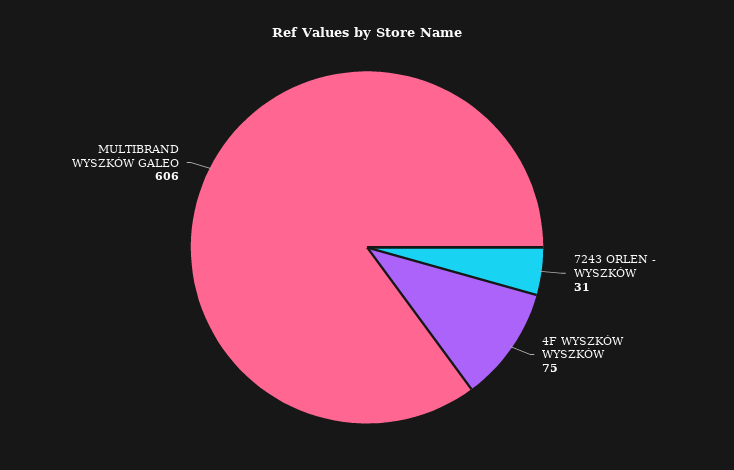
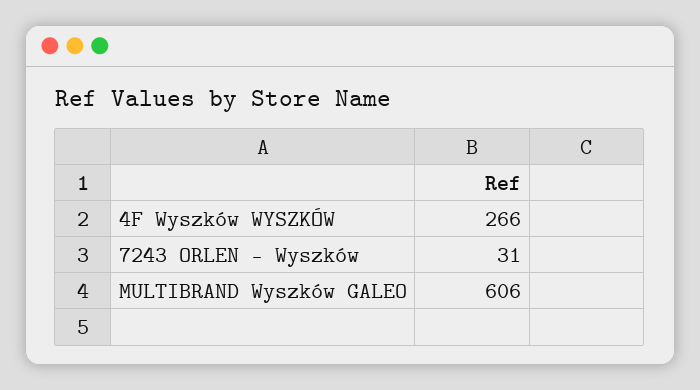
4F WYSZKÓW WYSZKÓW: 75 -> 266

